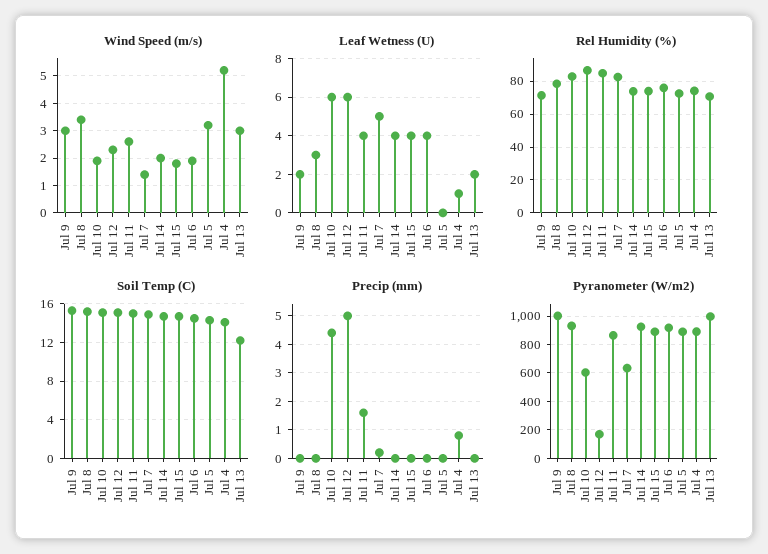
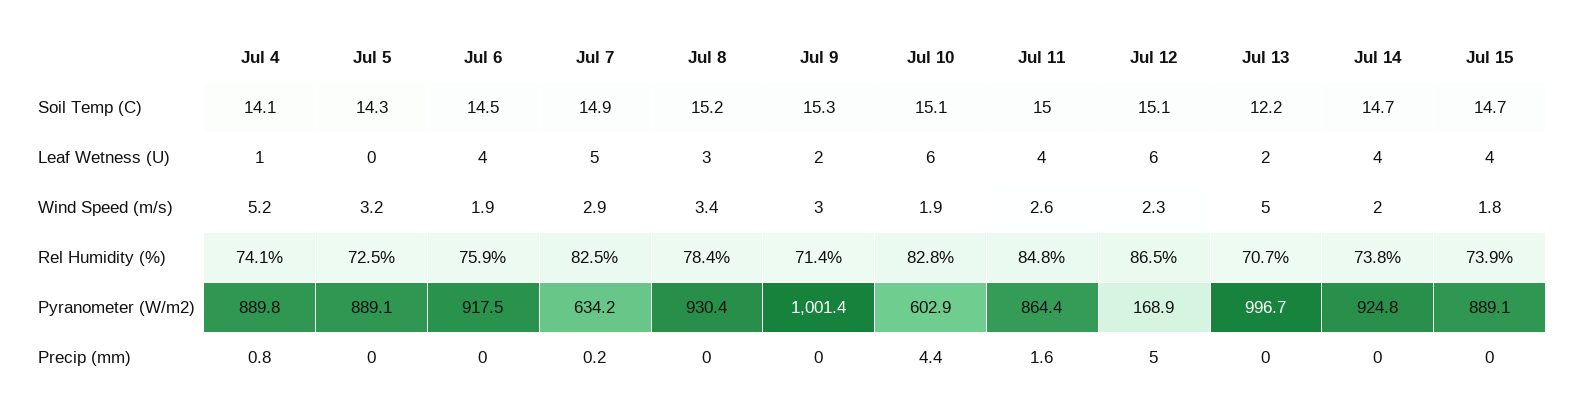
Wind Speed (m/s), Jul 7: 1.5 -> 2.9
Wind Speed (m/s), Jul 13: 3 -> 5

